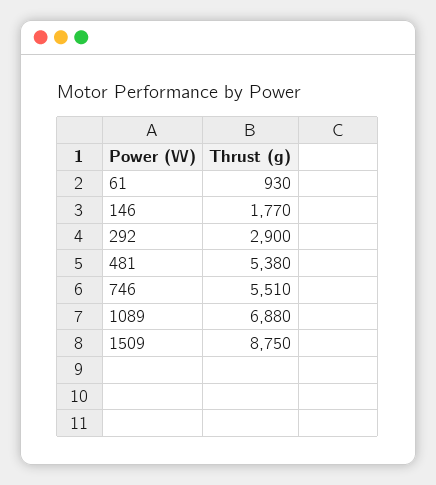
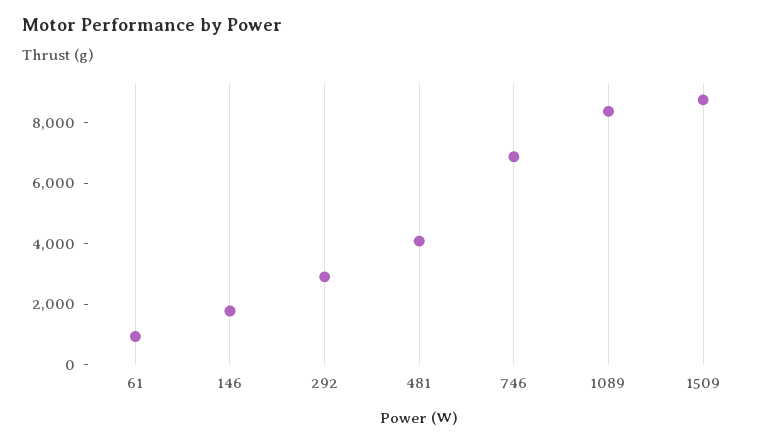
481: 5380 -> 4000
746: 5510 -> 7000
1089: 6880 -> 8500

